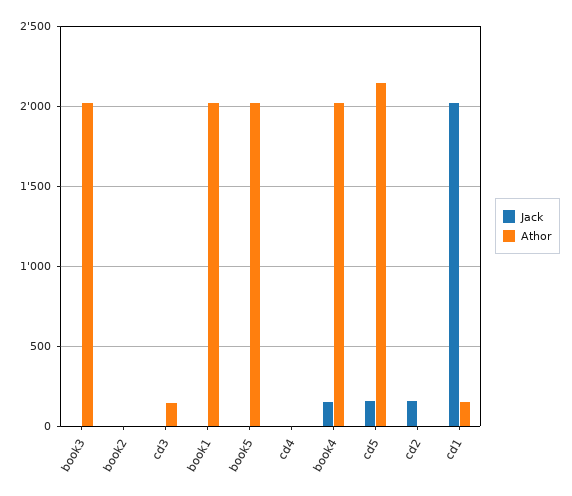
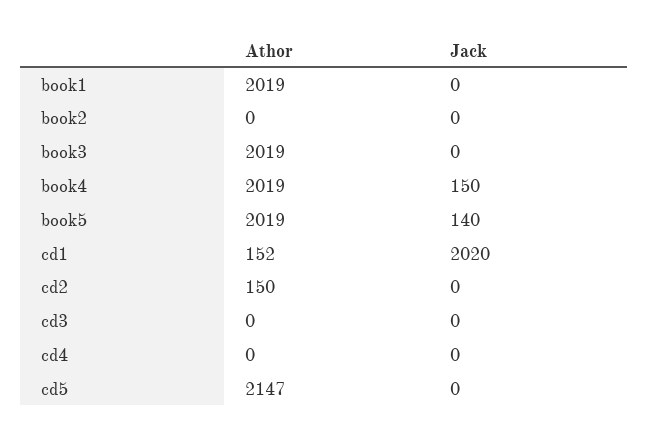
Athor, cd3: 150 -> 0
Jack, book5: 0 -> 140
Jack, cd5: 150 -> 0
Jack, cd2: 150 -> 0
Athor, cd2: 0 -> 150

